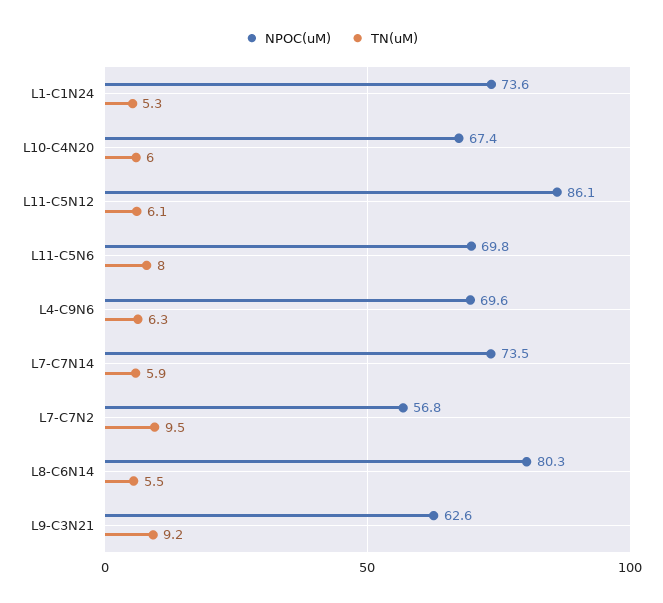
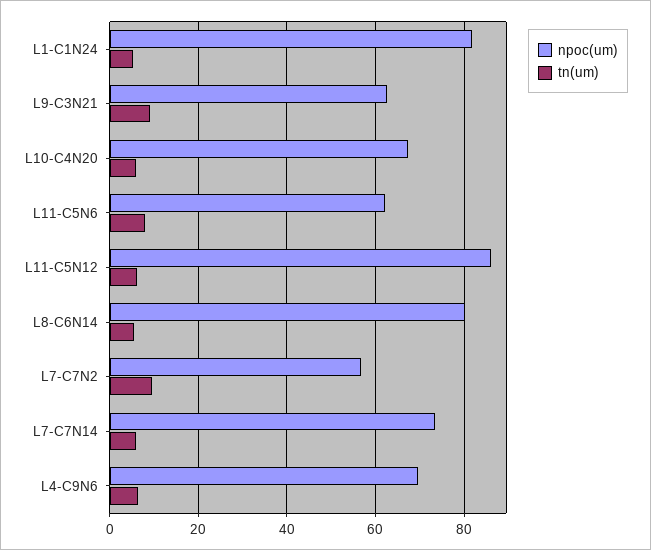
NPOC(uM), L1-C1N24: 73.6 -> 82
NPOC(uM), L11-C5N6: 69.8 -> 62

